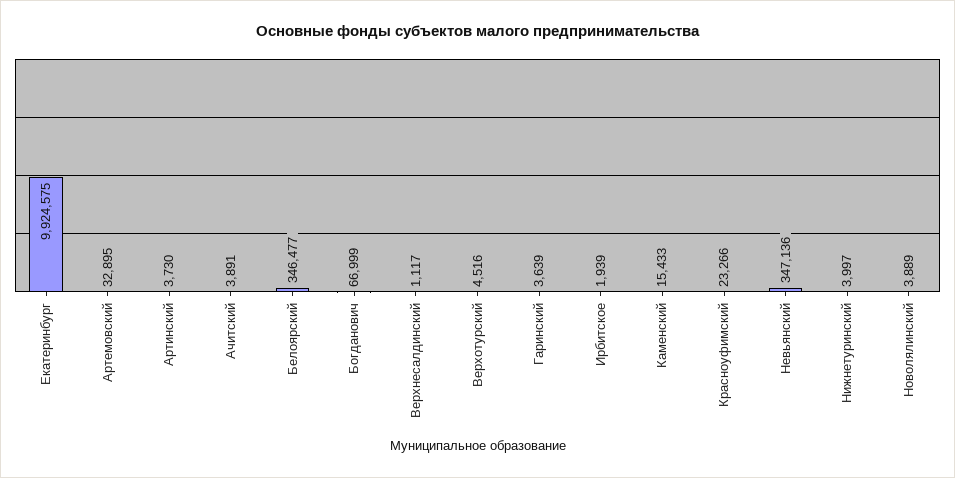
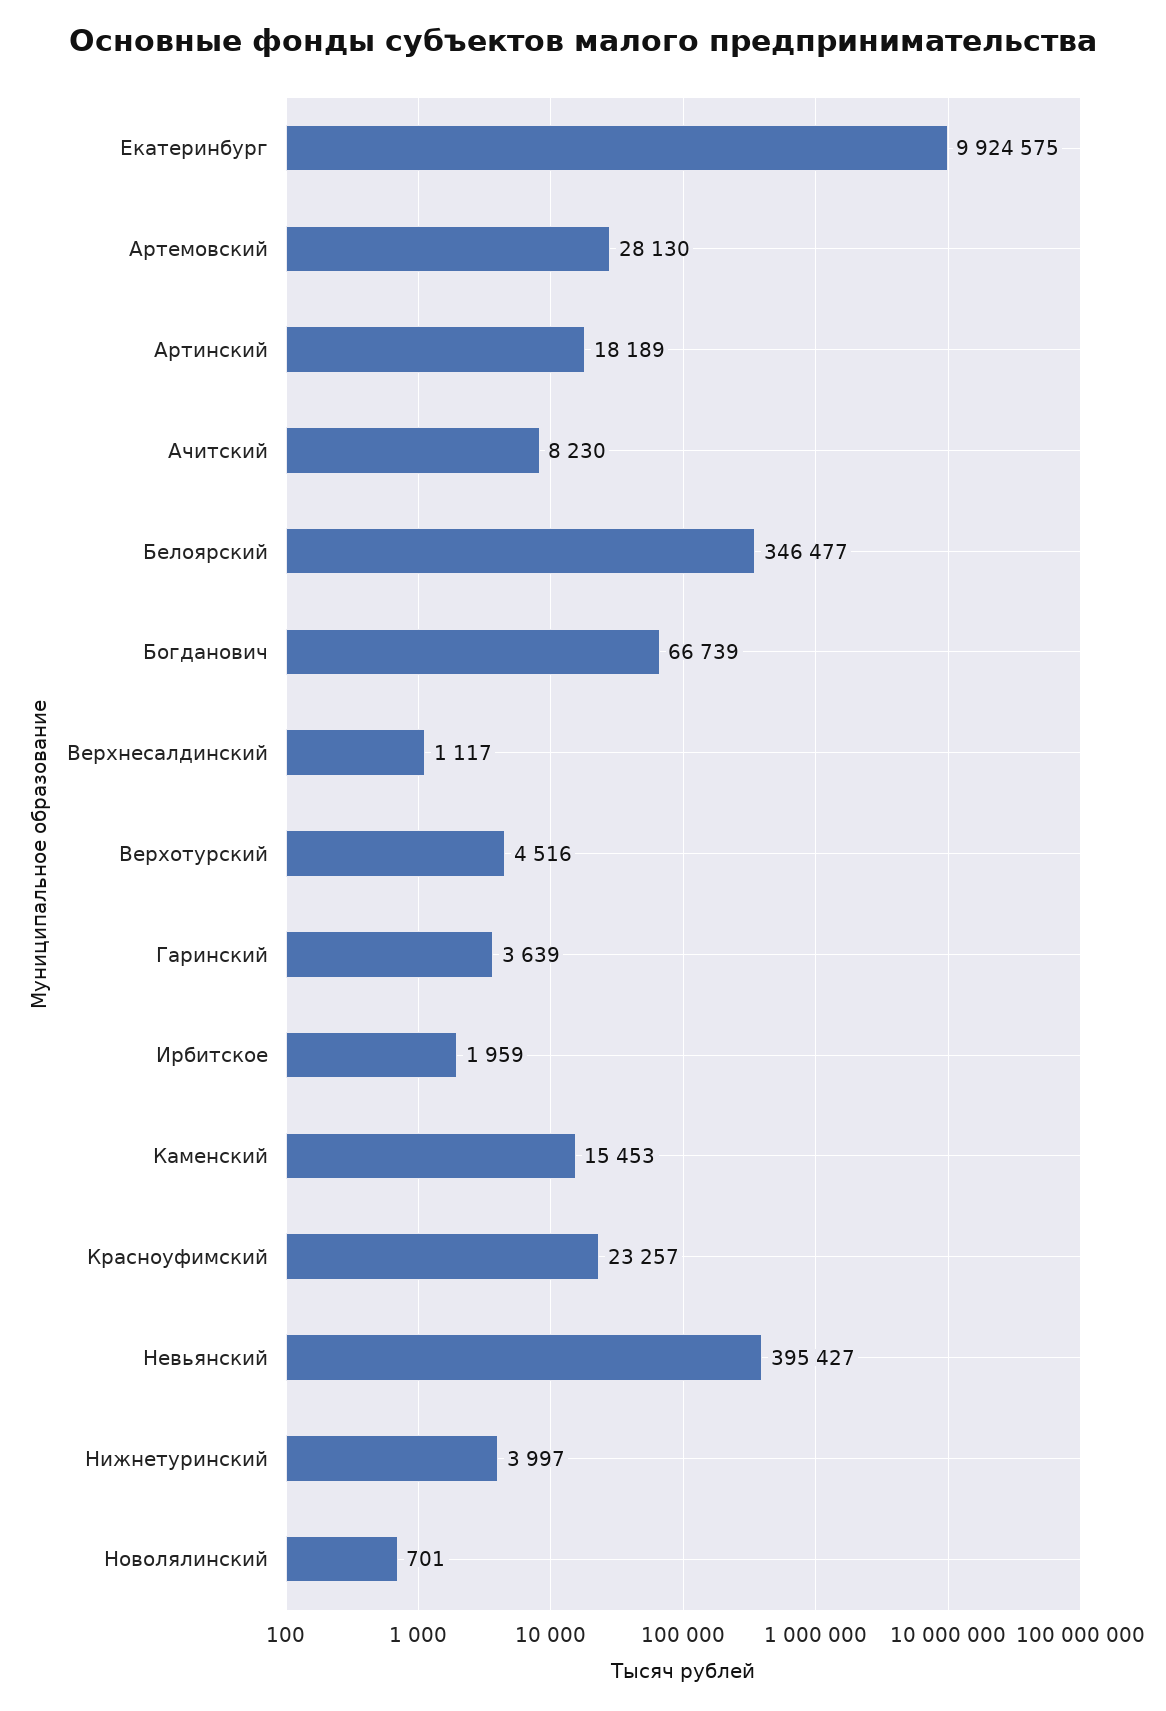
Артемовский: 32895 -> 28130
Артинский: 3730 -> 18189
Ачитский: 3891 -> 8230
Богданович: 66999 -> 66739
Ирбитское: 1939 -> 1959
Каменский: 15433 -> 15453
Красноуфимский: 23266 -> 23257
Невьянский: 347136 -> 395427
Новолялинский: 3889 -> 701

